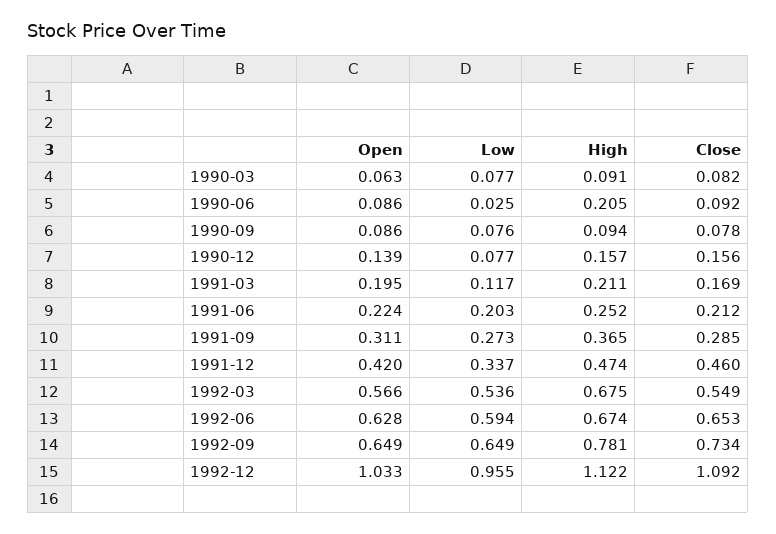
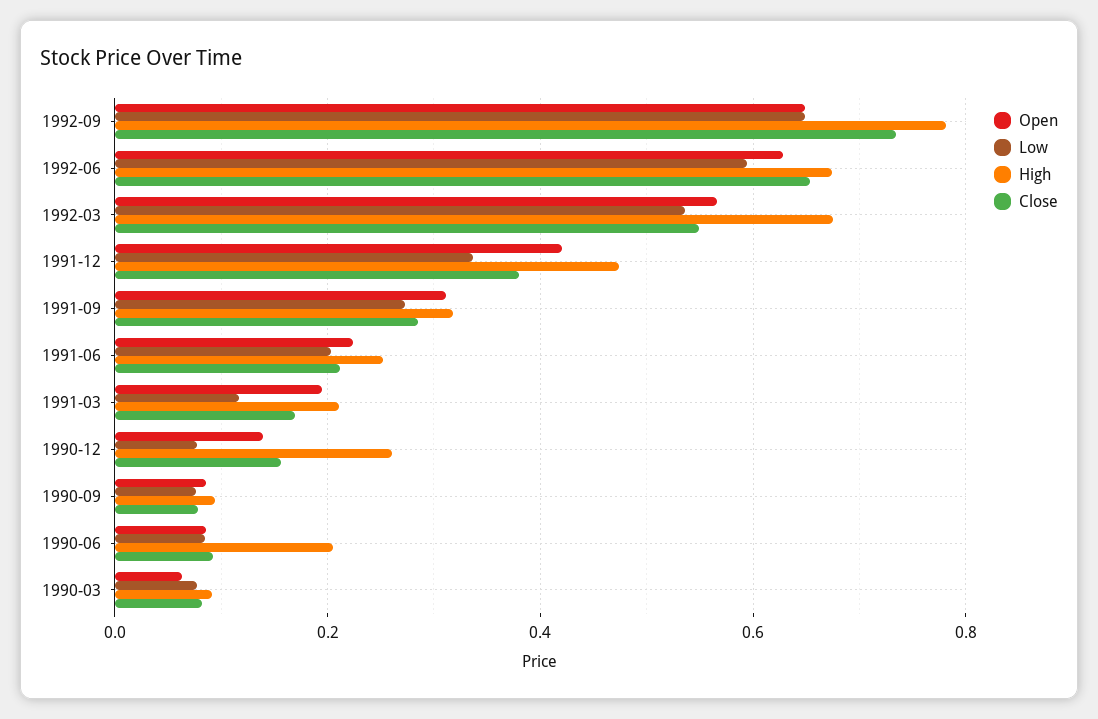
Low, 1990-06: 0.025 -> 0.08
High, 1990-12: 0.157 -> 0.26
High, 1991-09: 0.365 -> 0.32
Close, 1991-12: 0.46 -> 0.38
Open, 1992-12: 1.033 -> none
Low, 1992-12: 0.955 -> none
High, 1992-12: 1.122 -> none
Close, 1992-12: 1.092 -> none

